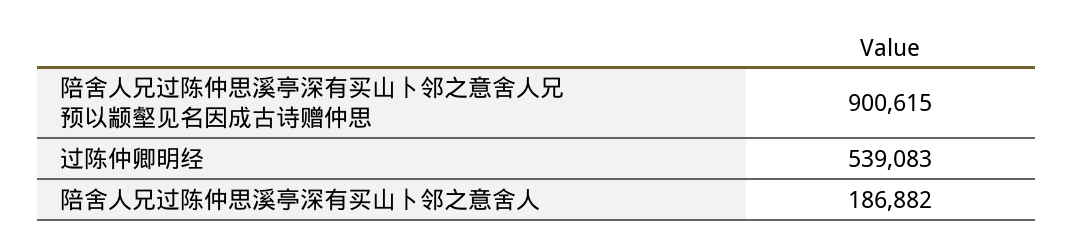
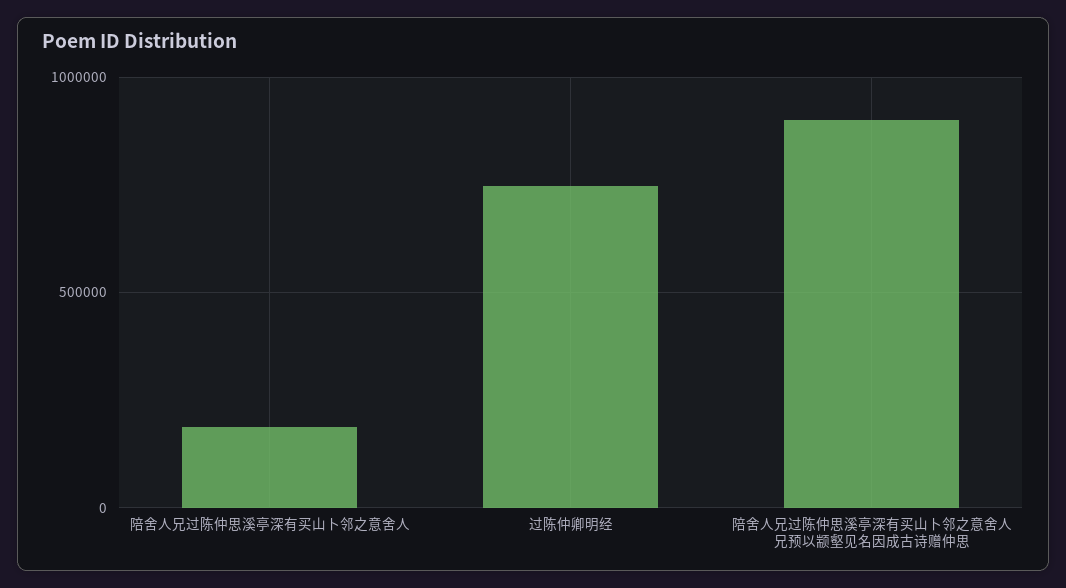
过陈仲卿明经: 539083 -> 750000

